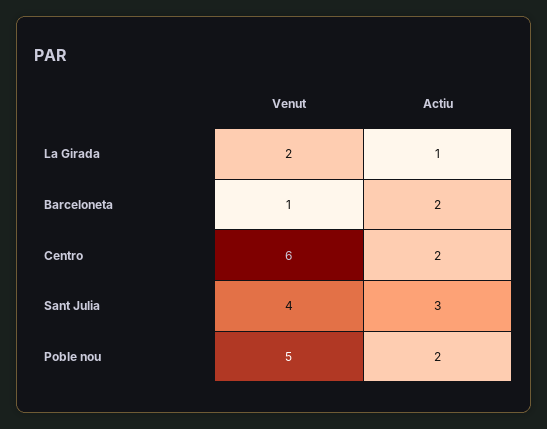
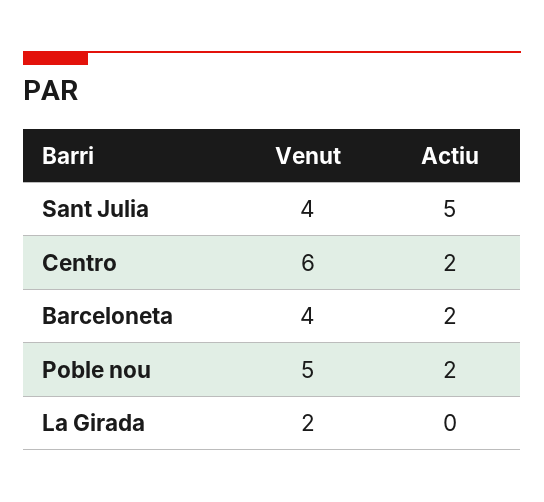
Actiu, La Girada: 1 -> 0
Venut, Barceloneta: 1 -> 4
Actiu, Sant Julia: 3 -> 5

